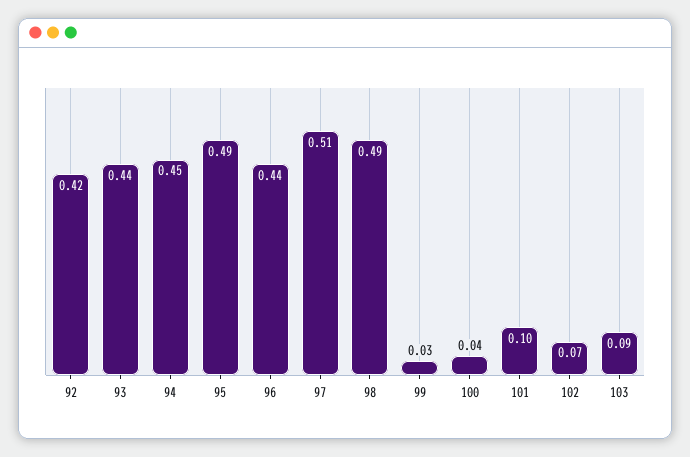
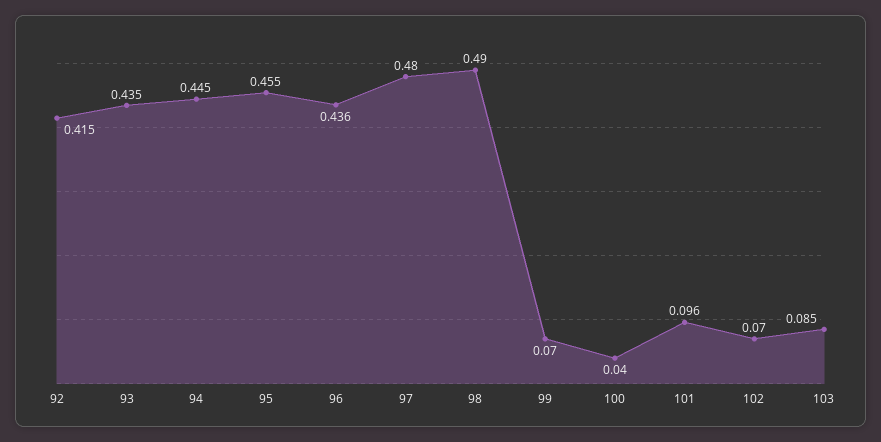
95: 0.49 -> 0.455
97: 0.51 -> 0.48
99: 0.03 -> 0.07

